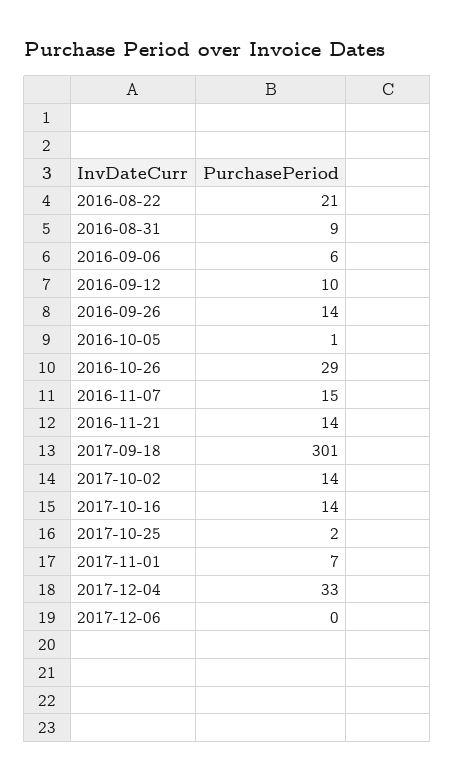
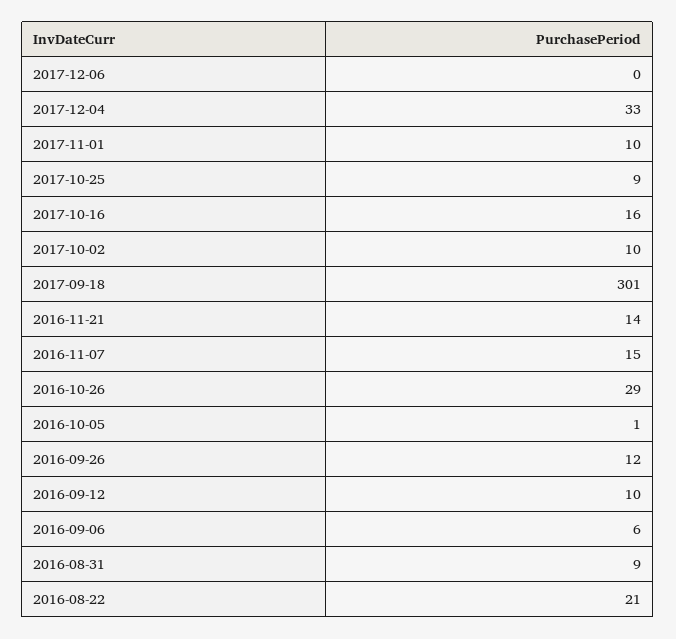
2016-09-26: 14 -> 12
2017-10-02: 14 -> 10
2017-10-16: 14 -> 16
2017-10-25: 2 -> 9
2017-11-01: 7 -> 10

